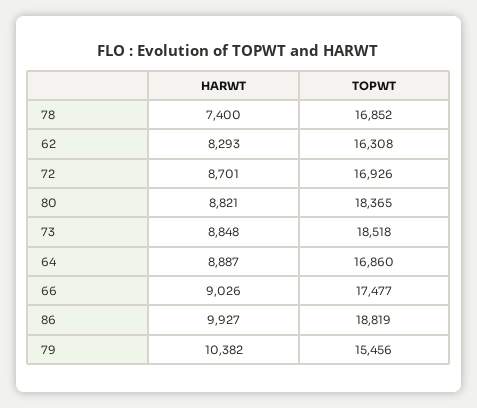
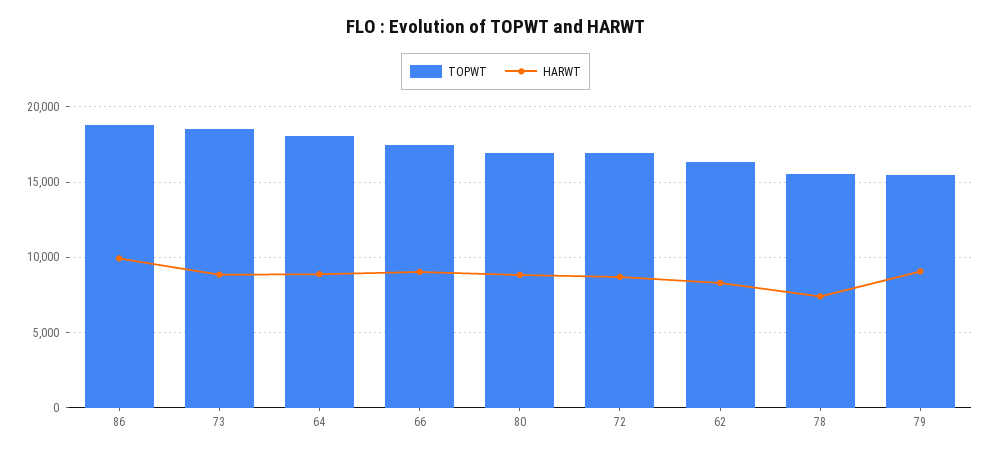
TOPWT, 78: 16852 -> 15500
TOPWT, 80: 18365 -> 17000
TOPWT, 64: 16860 -> 18000
HARWT, 79: 10382 -> 9000

